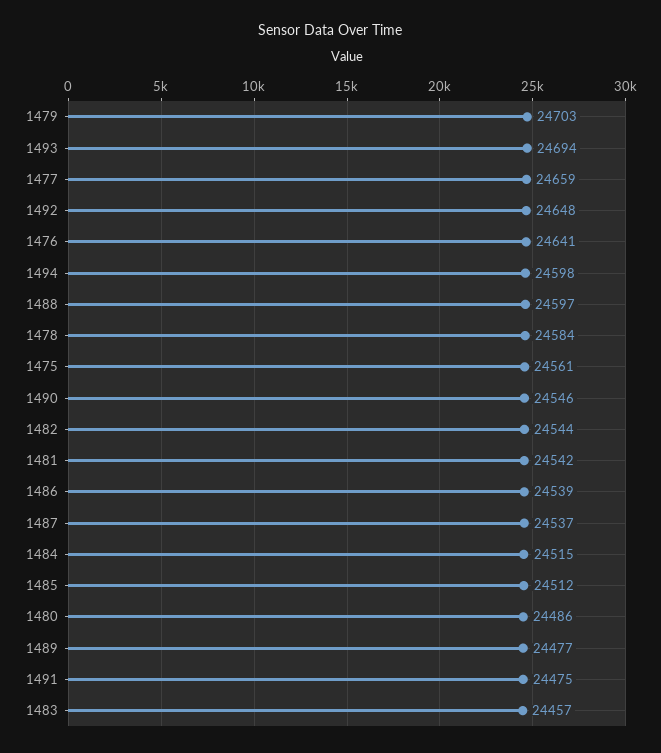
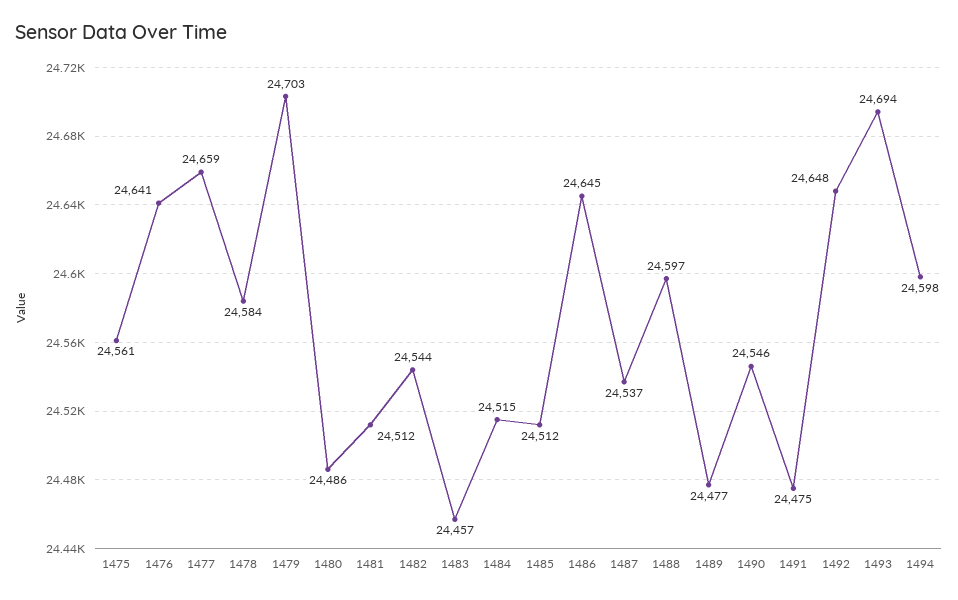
1481: 24542 -> 24512
1486: 24539 -> 24645

